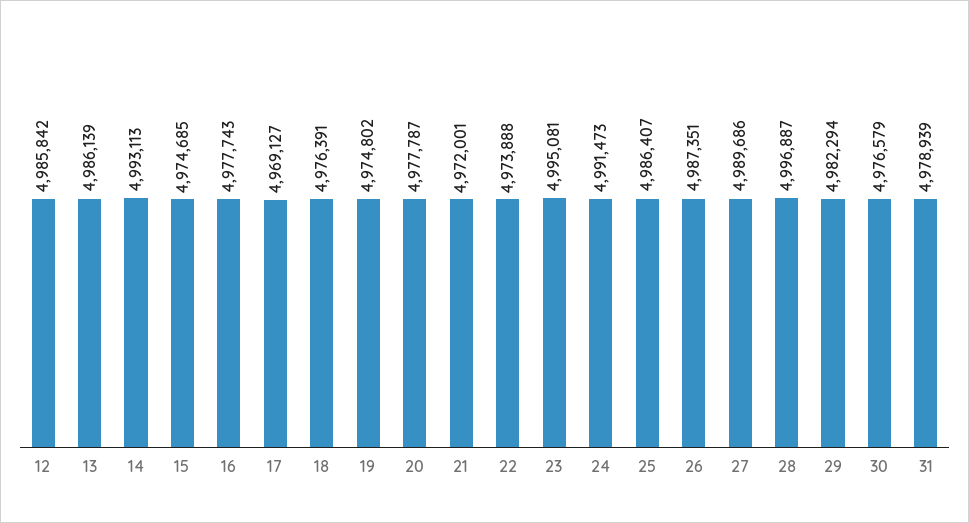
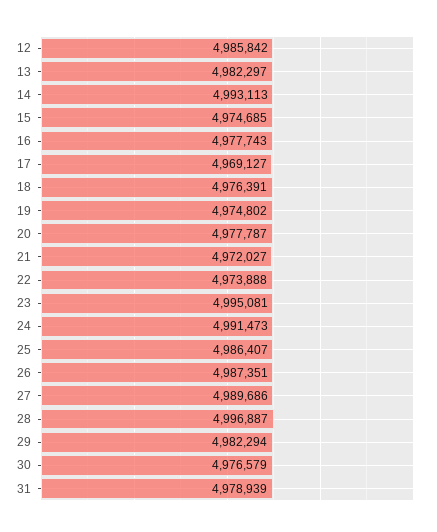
13: 4986139 -> 4982297
21: 4972001 -> 4972027

